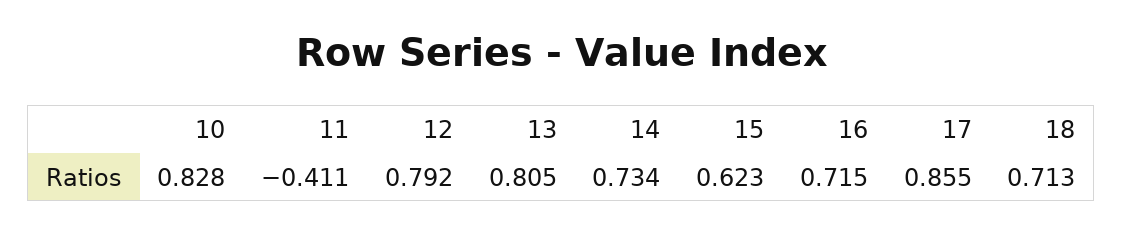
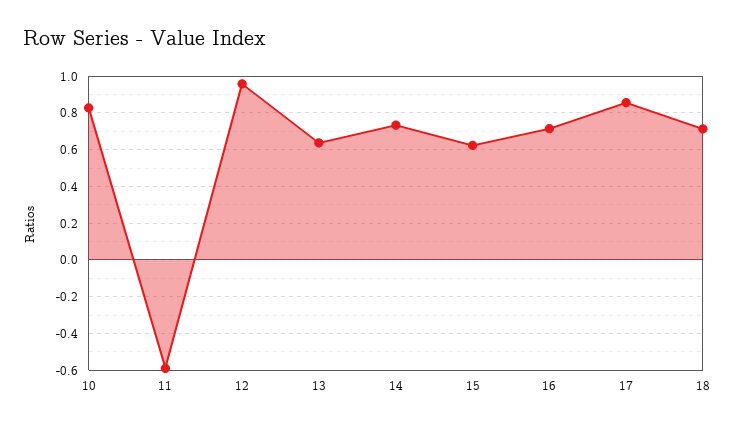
11: -0.411 -> -0.6
12: 0.792 -> 0.95
13: 0.805 -> 0.65

